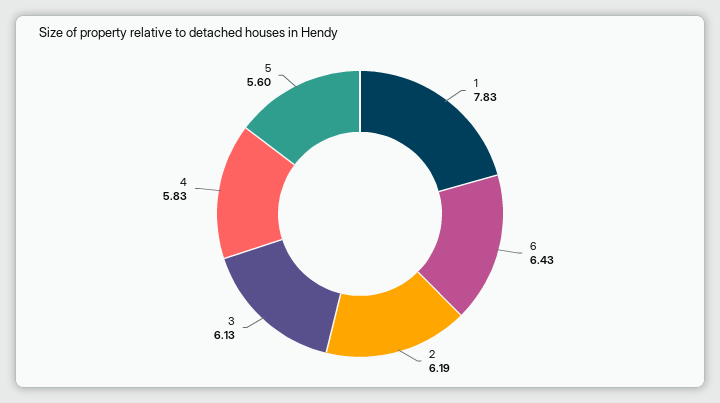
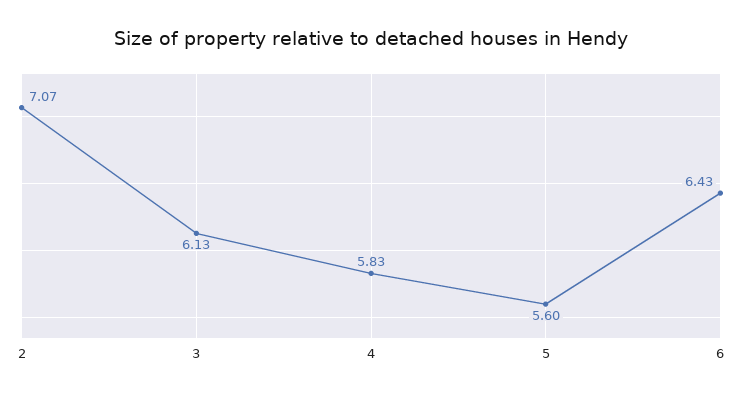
1: 7.83 -> none
2: 6.19 -> 7.07

